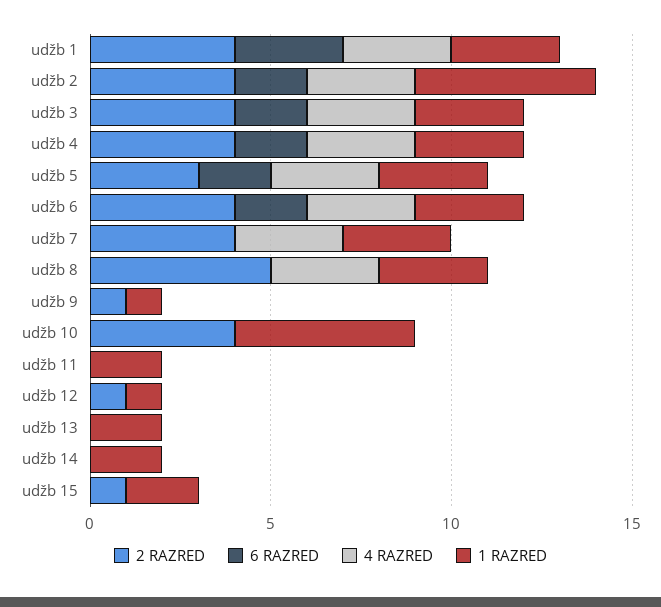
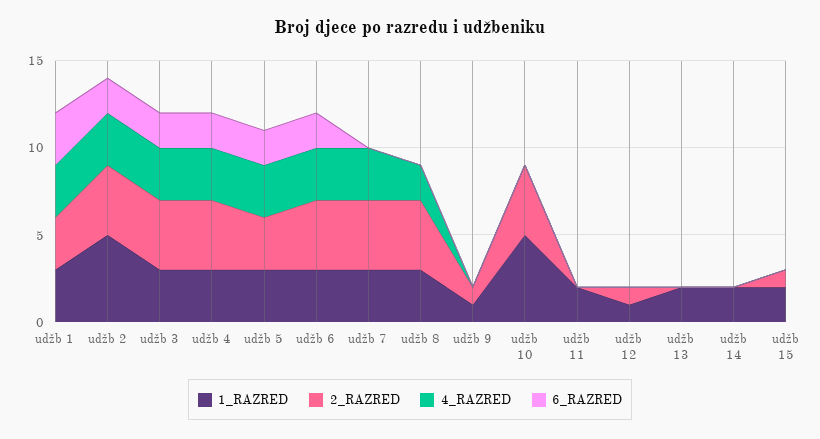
2 RAZRED, udžb 1: 4 -> 3
2 RAZRED, udžb 8: 5 -> 4
4 RAZRED, udžb 8: 3 -> 2

